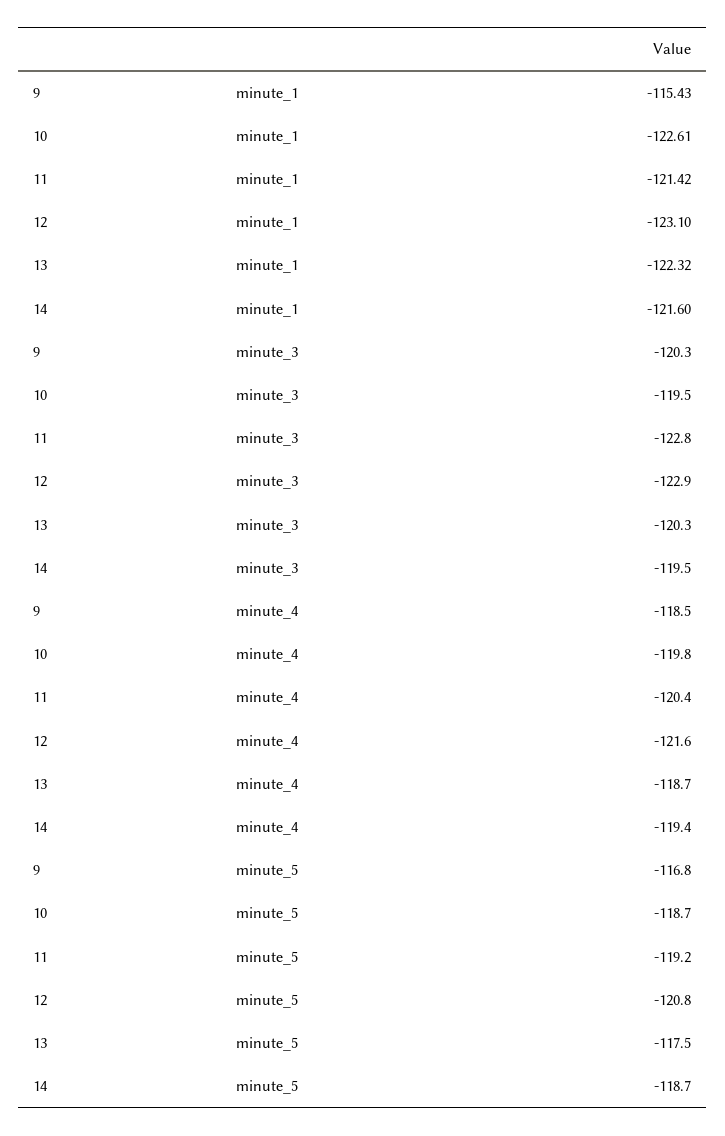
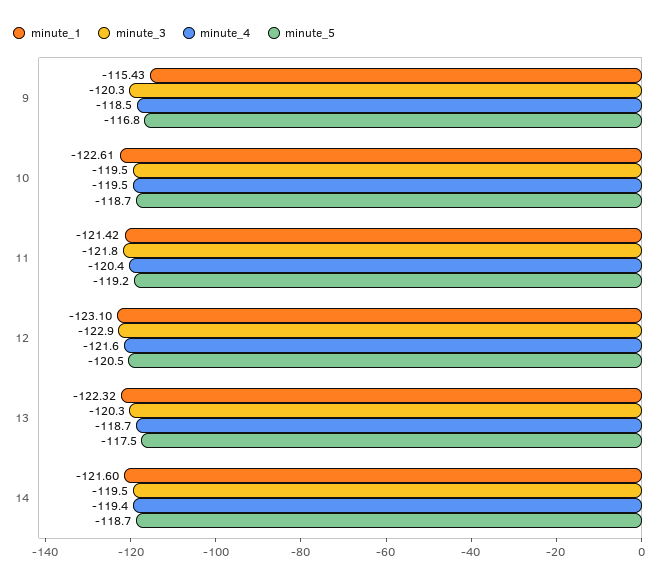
minute_3, 11: -122.8 -> -121.8
minute_4, 10: -119.8 -> -119.5
minute_5, 12: -120.8 -> -120.5

